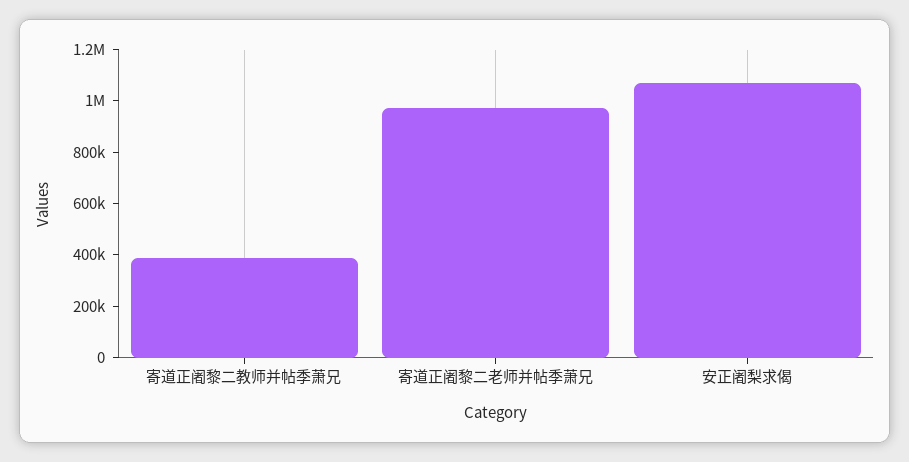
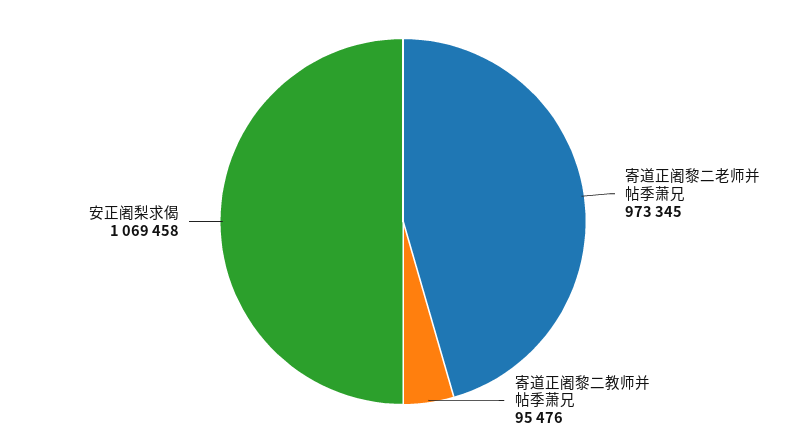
寄道正阇黎二教师并帖季萧兄: 400000 -> 95476

